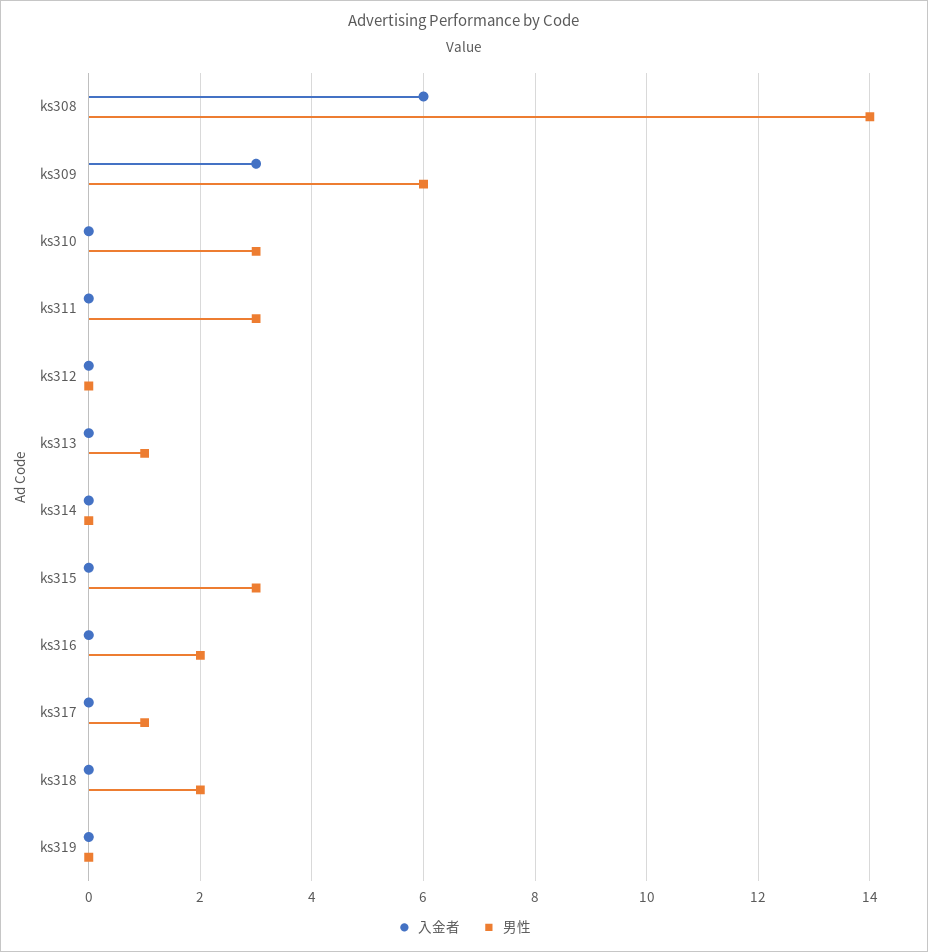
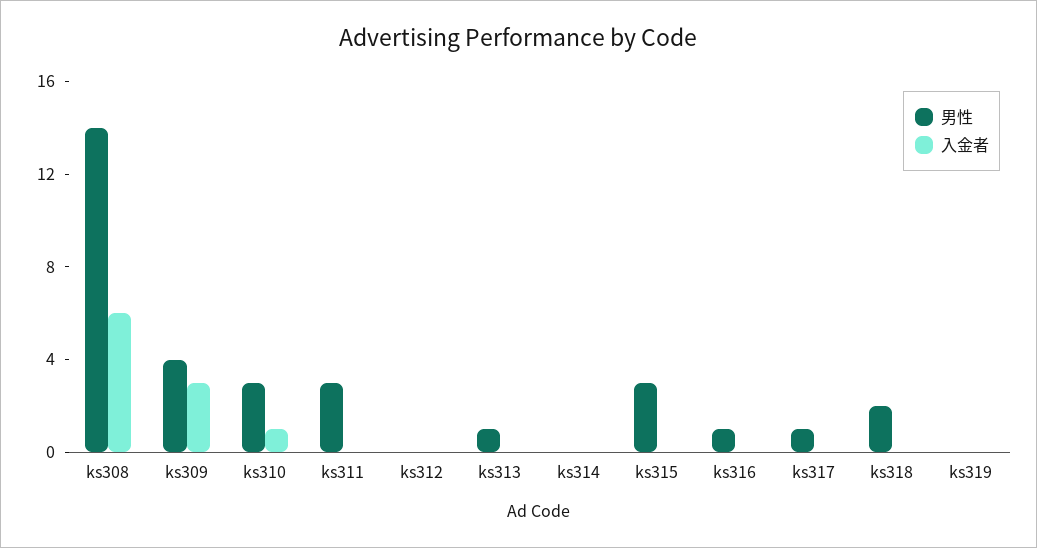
男性, ks309: 6 -> 4
入金者, ks310: 0 -> 1
男性, ks316: 2 -> 1

